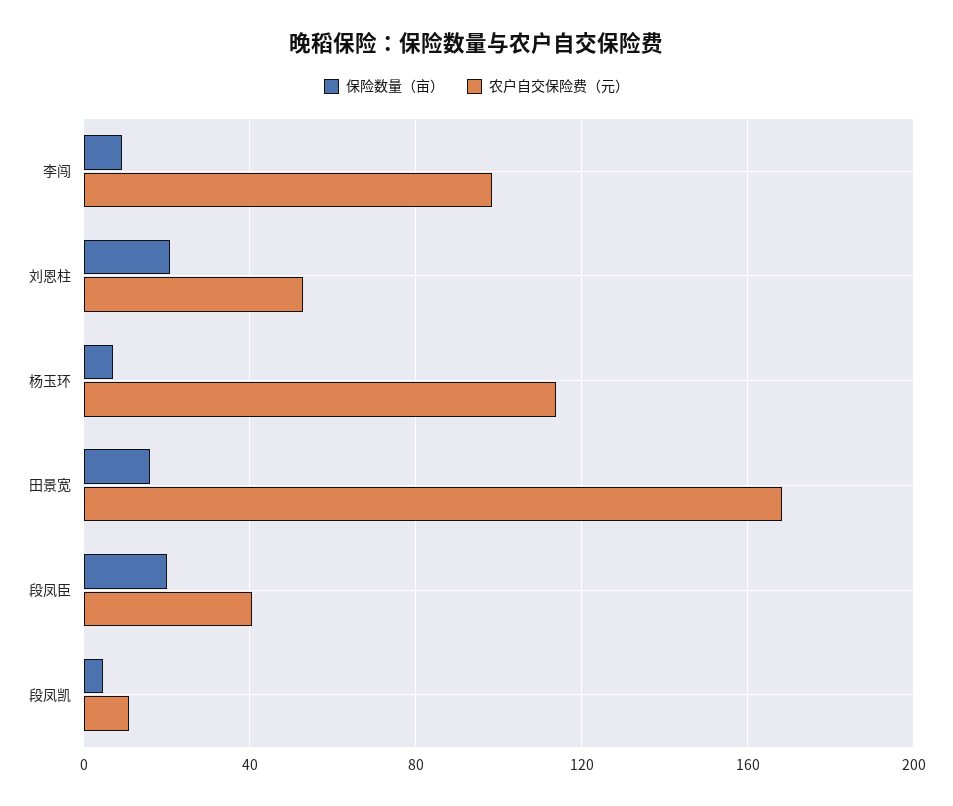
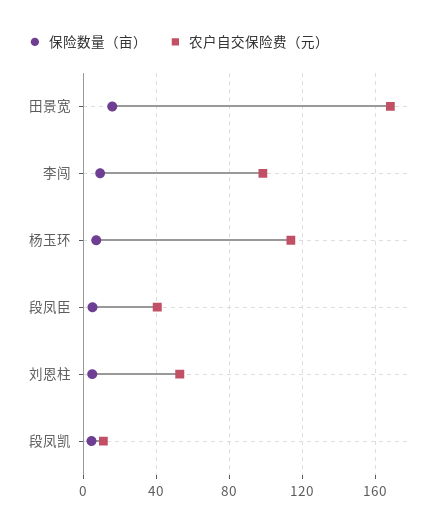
保险数量（亩）, 刘恩柱: 20 -> 5
保险数量（亩）, 段凤臣: 20 -> 5

